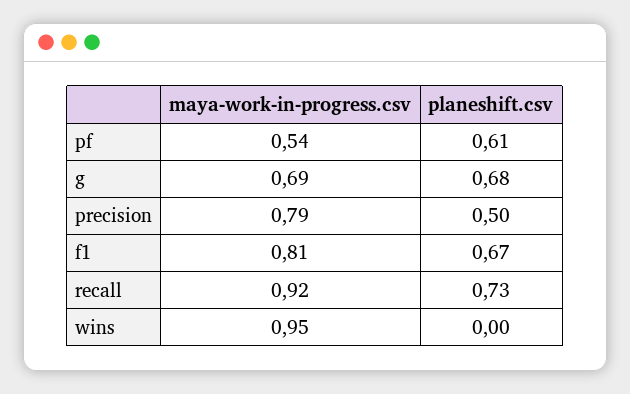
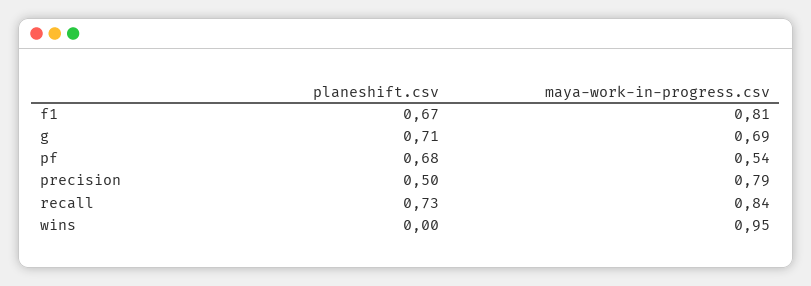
planeshift.csv, pf: 0.61 -> 0.68
planeshift.csv, g: 0.68 -> 0.71
maya-work-in-progress.csv, recall: 0.92 -> 0.84

